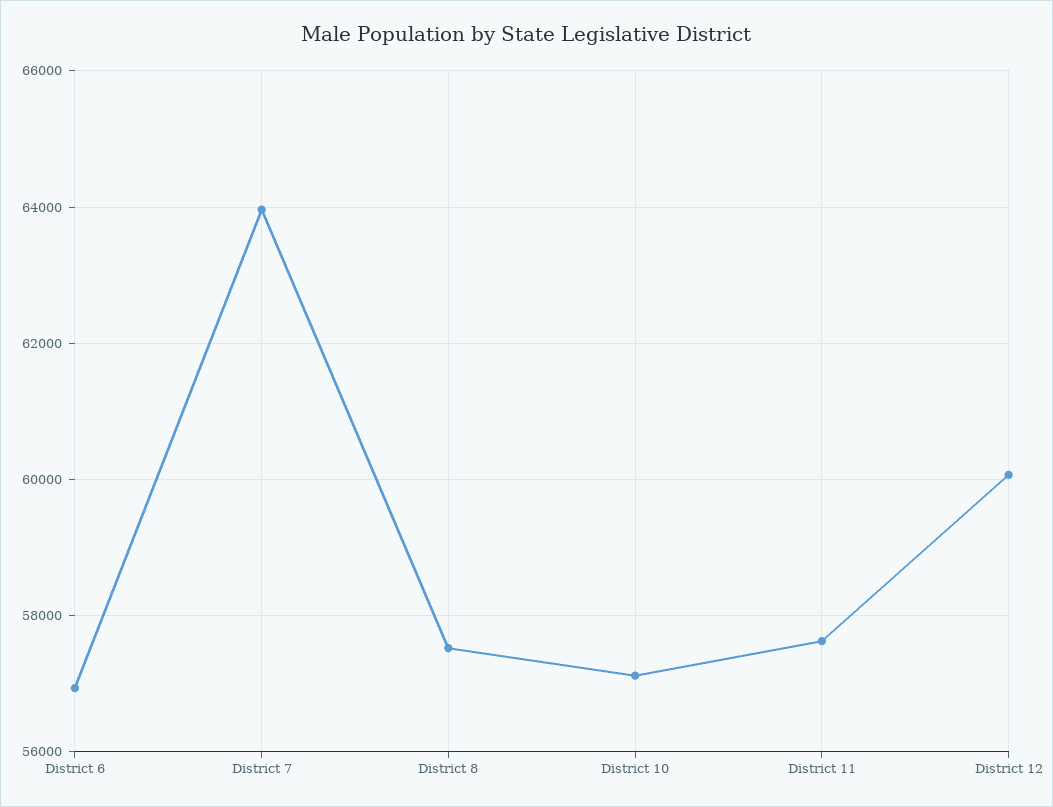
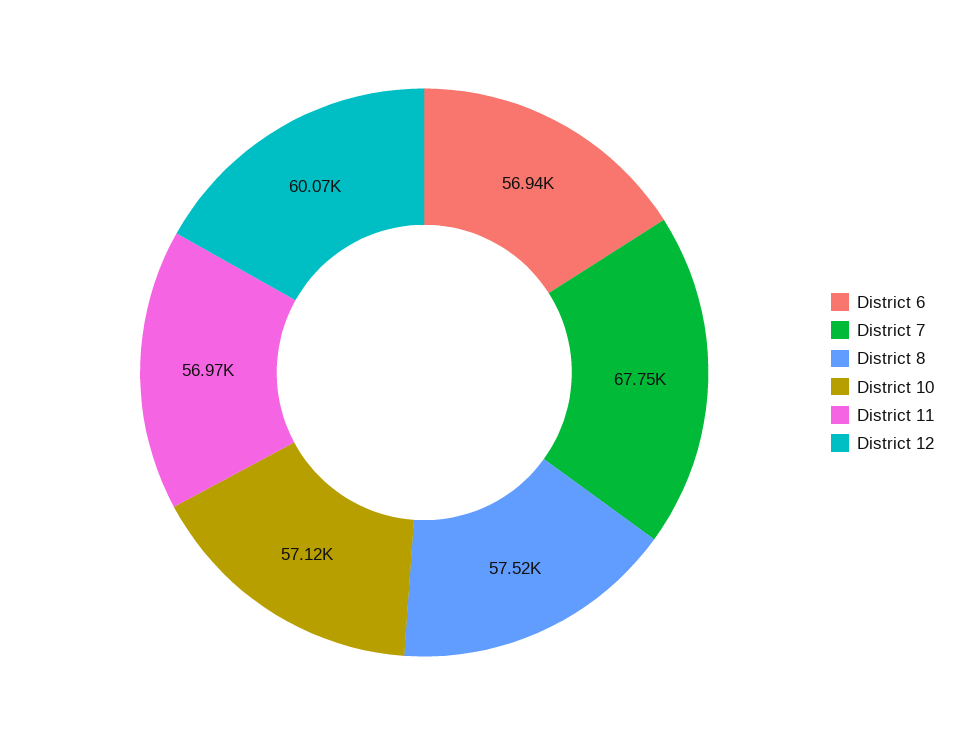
District 7: 64000 -> 67750
District 11: 57600 -> 56970

